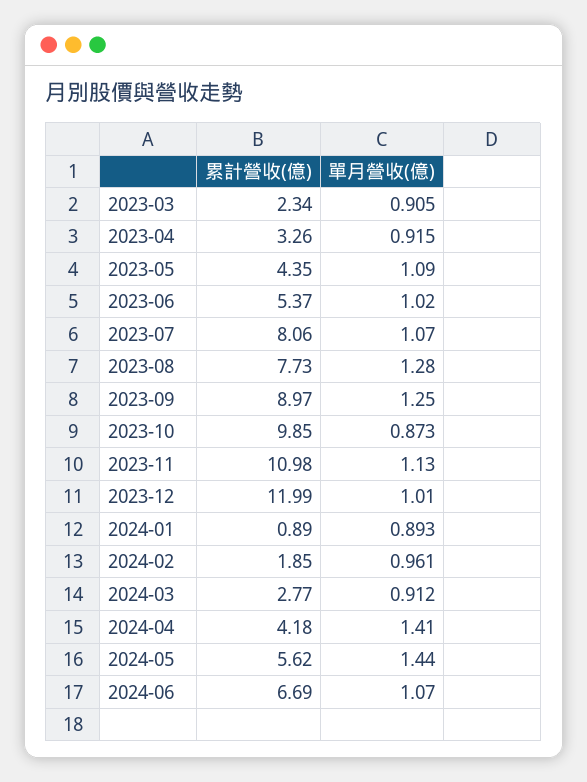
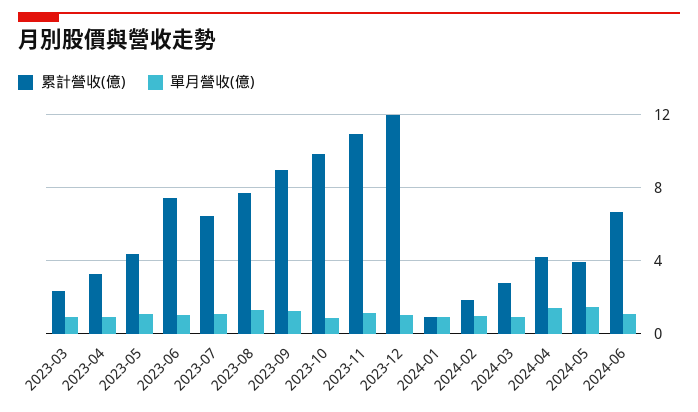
累計營收(億), 2023-06: 5.37 -> 7.5
累計營收(億), 2023-07: 8.06 -> 6.5
累計營收(億), 2024-05: 5.62 -> 4

